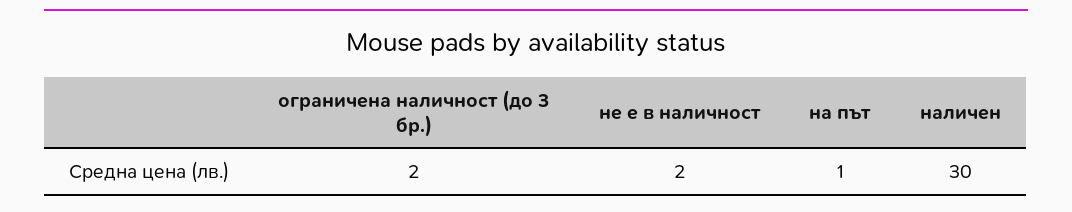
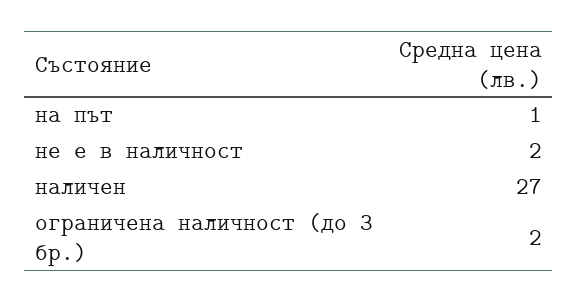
наличен: 30 -> 27

